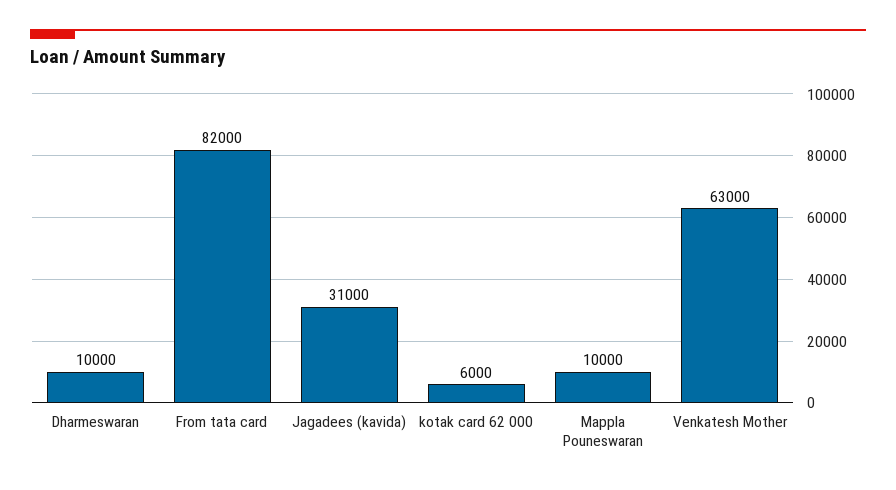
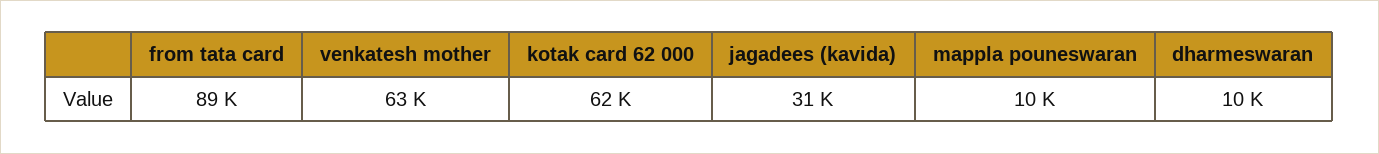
From tata card: 82000 -> 89000
kotak card 62 000: 6000 -> 62000

